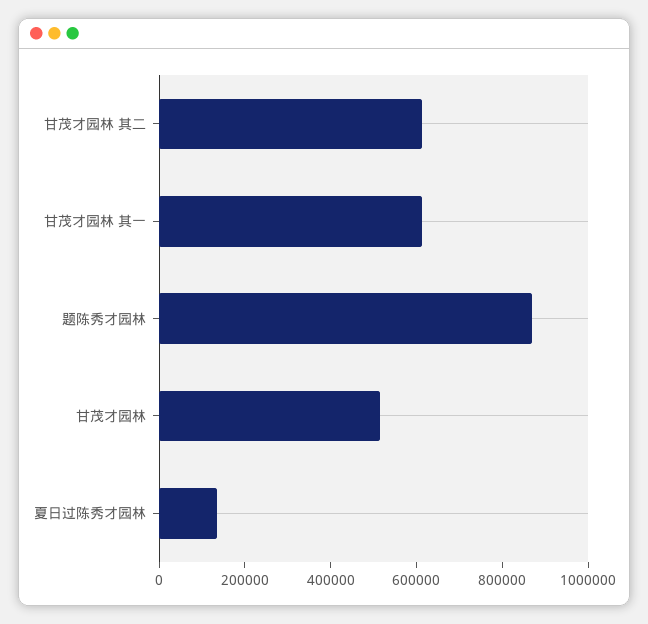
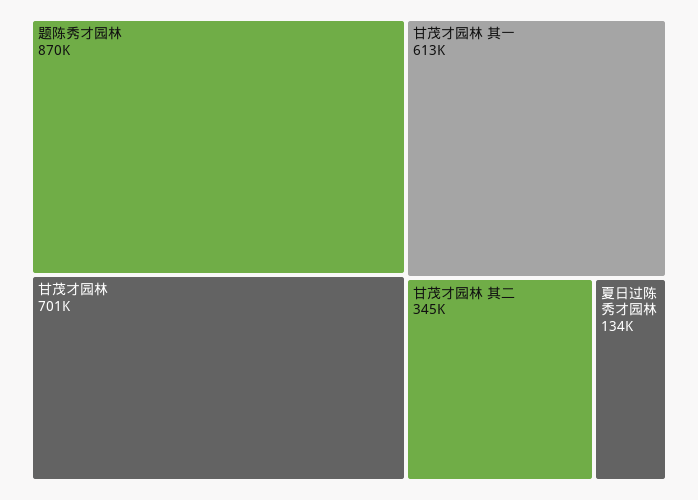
甘茂才园林 其二: 600000 -> 345000
甘茂才园林: 500000 -> 701000

